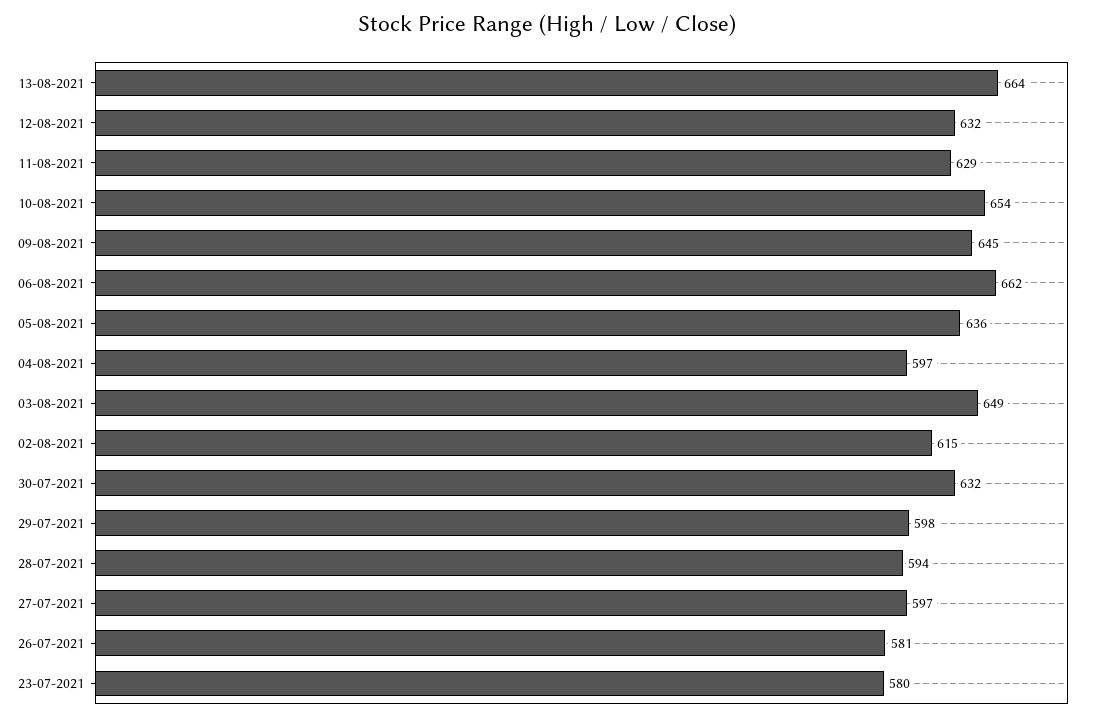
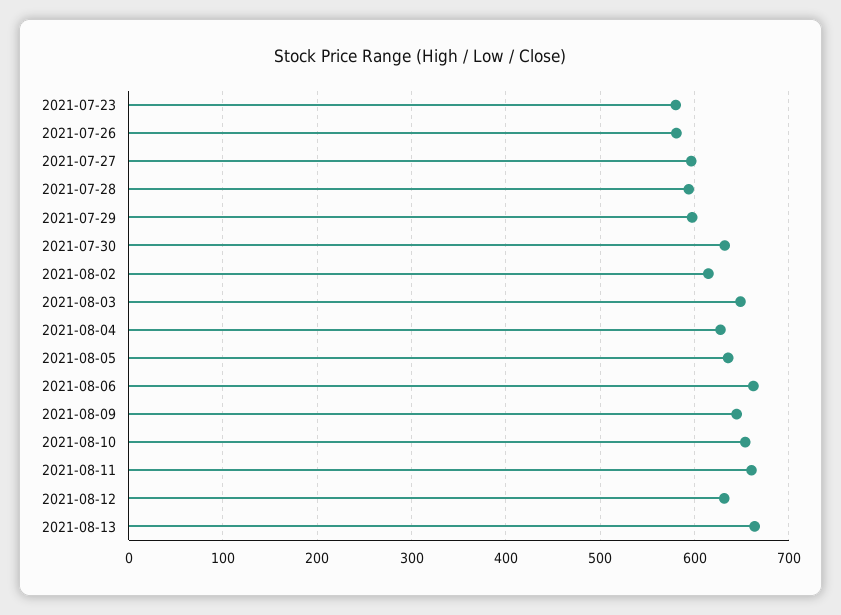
11-08-2021: 629 -> 660
04-08-2021: 597 -> 630

